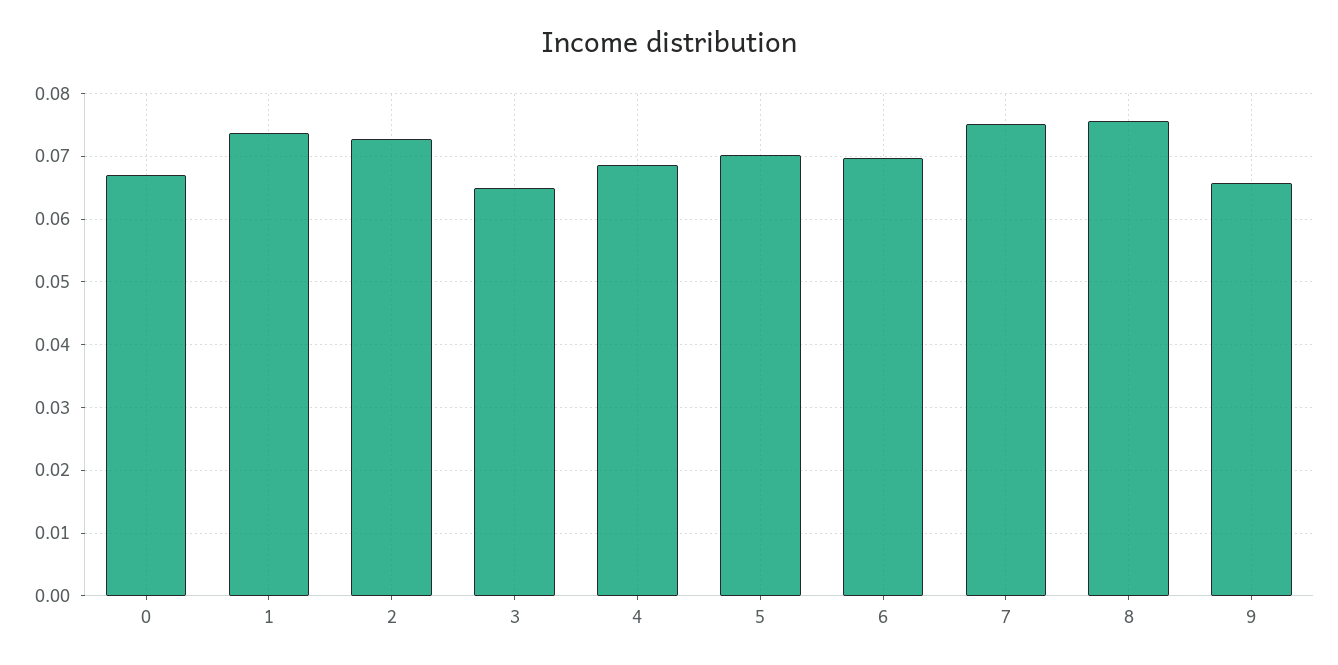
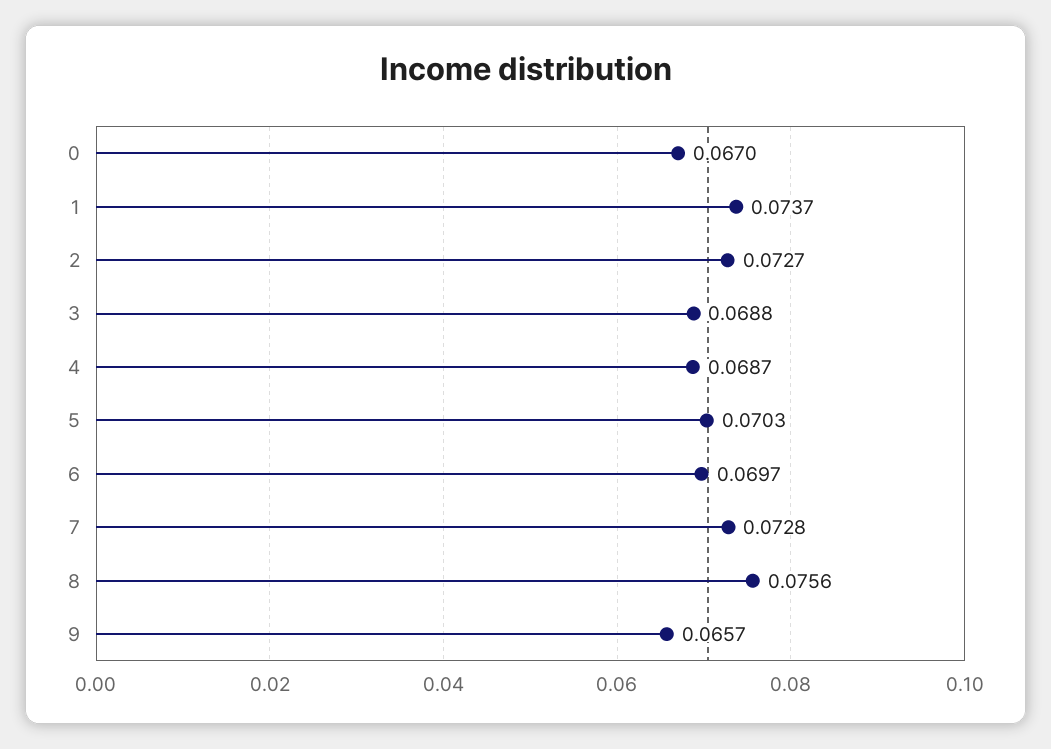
3: 0.065 -> 0.0688
7: 0.075 -> 0.0728

